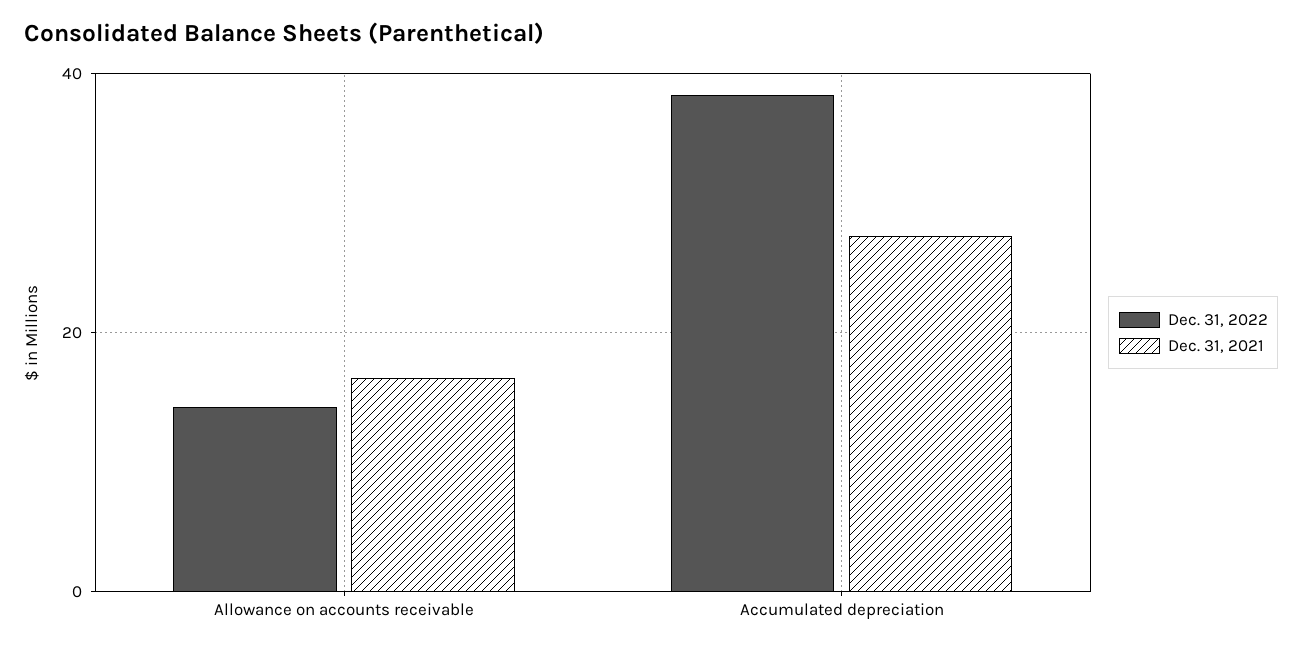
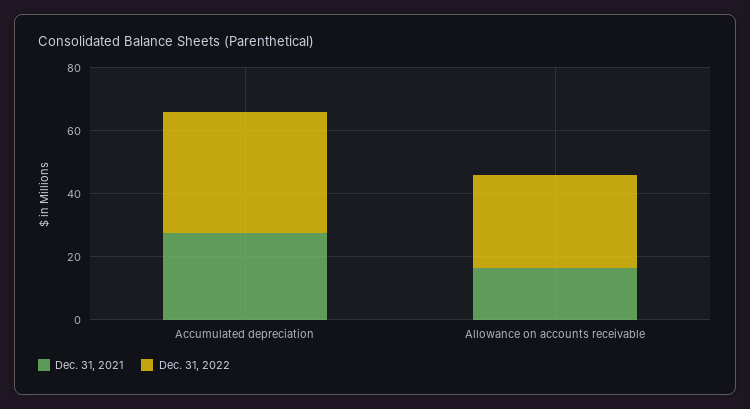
Dec. 31, 2022, Allowance on accounts receivable: 14 -> 30

